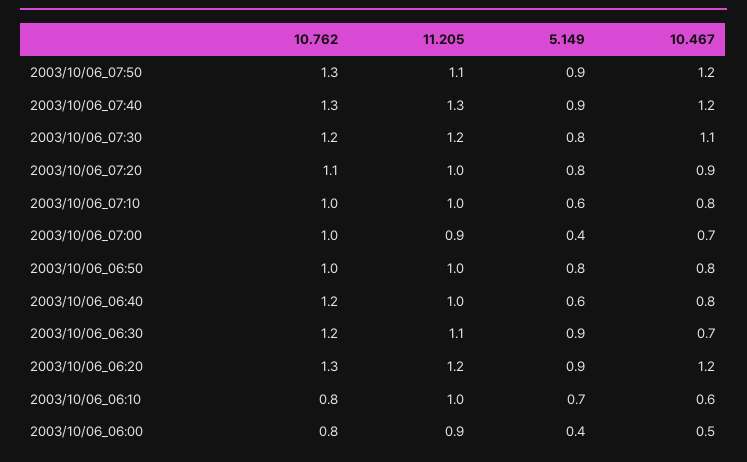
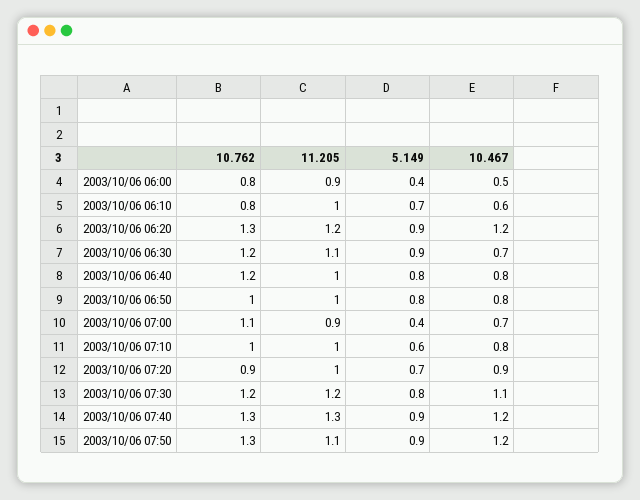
10.762, 2003/10/06_07:20: 1.1 -> 0.9
5.149, 2003/10/06_07:20: 0.8 -> 0.7
10.762, 2003/10/06_07:00: 1 -> 1.1
5.149, 2003/10/06_06:40: 0.6 -> 0.8

